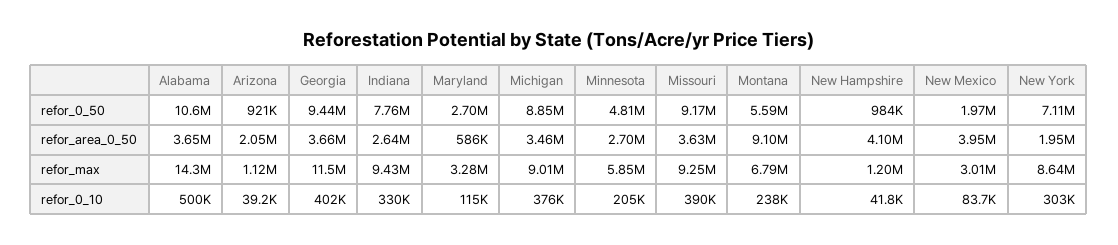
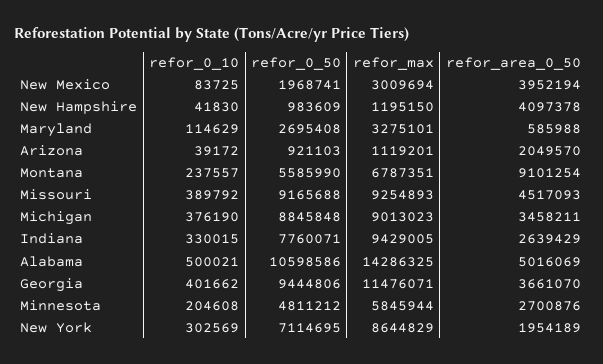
Alabama, refor_area_0_50: 3650000 -> 5016069
Missouri, refor_area_0_50: 3630000 -> 4517093

